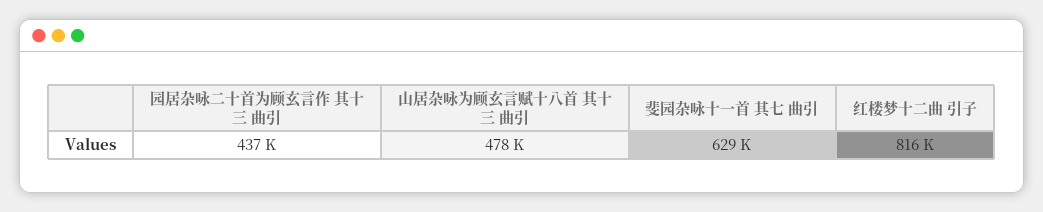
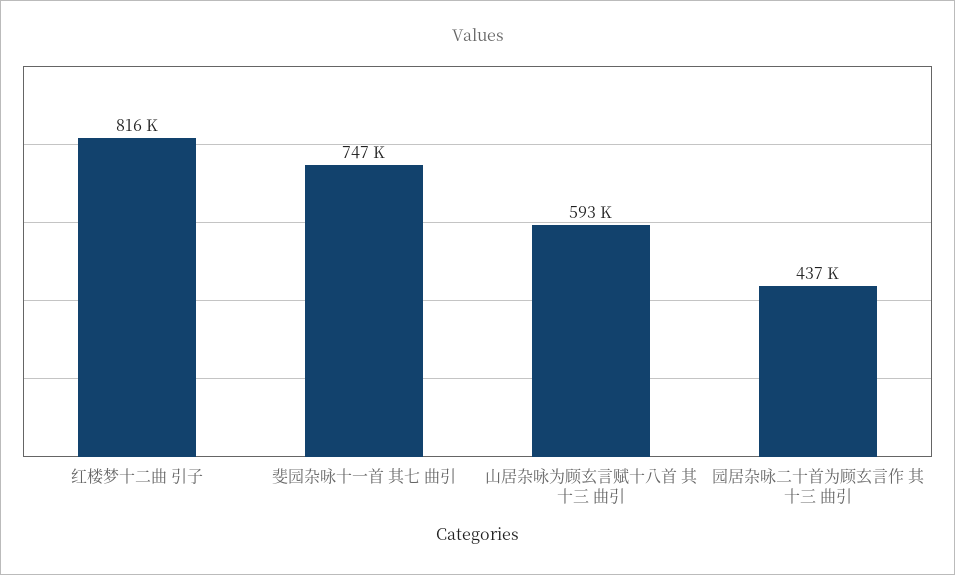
山居杂咏为顾玄言赋十八首 其十三 曲引: 478000 -> 593000
斐园杂咏十一首 其七 曲引: 629000 -> 747000

